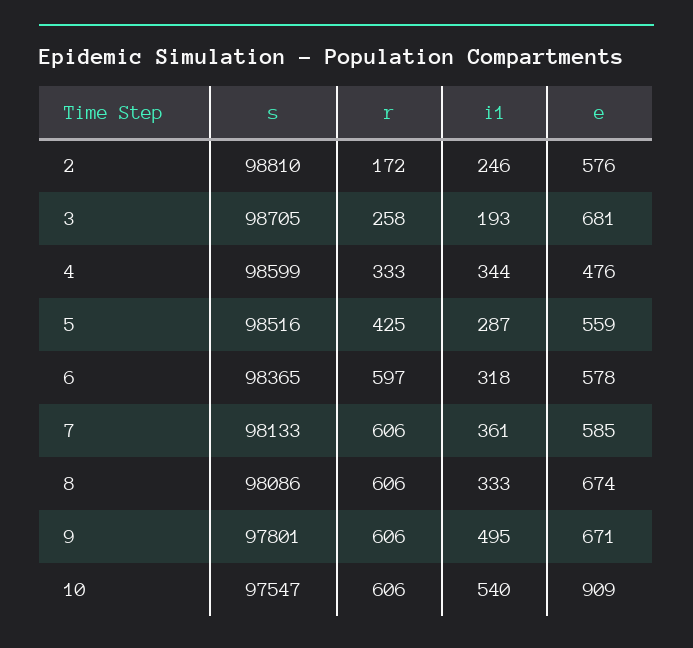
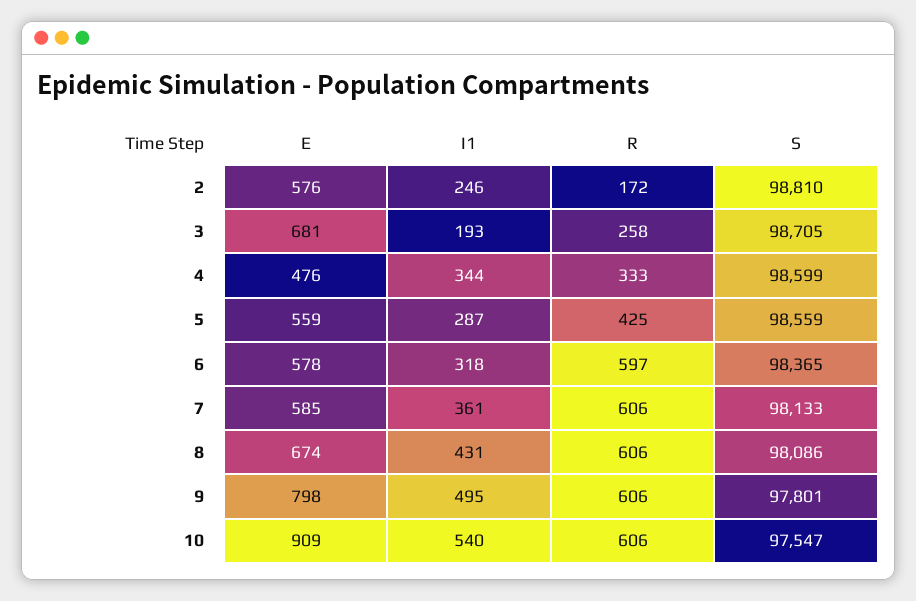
s, 5: 98516 -> 98559
i1, 8: 333 -> 431
e, 9: 671 -> 798

